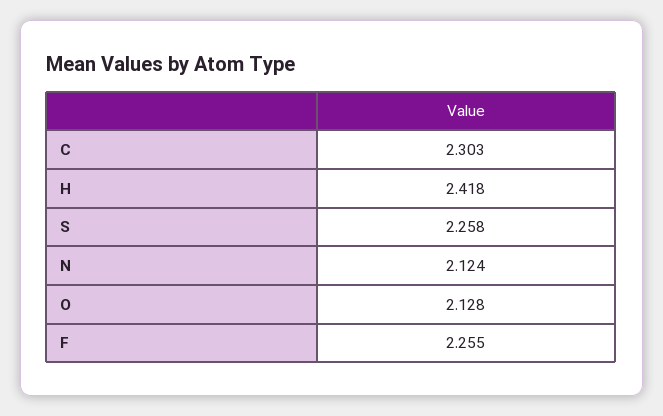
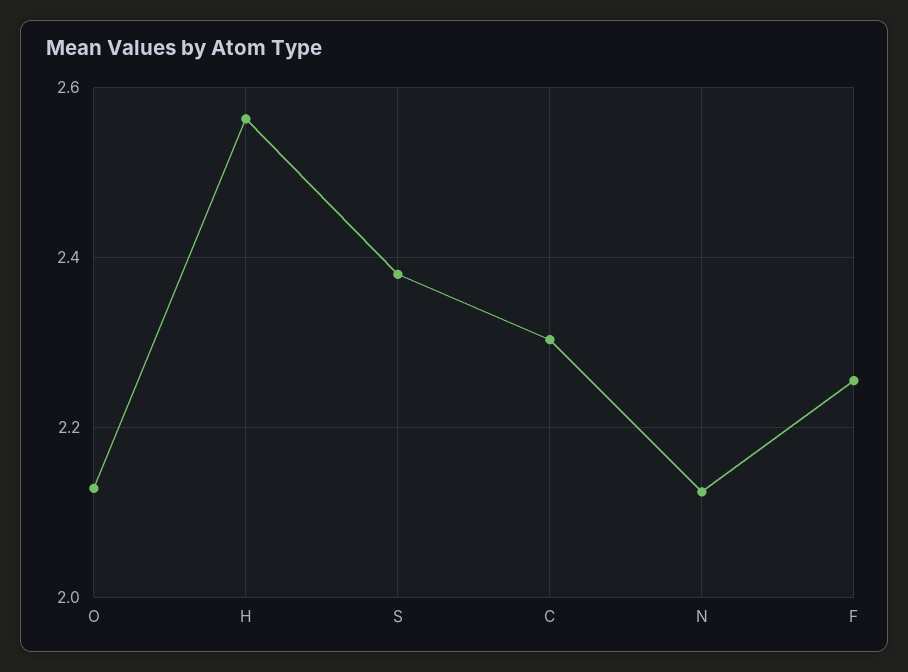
H: 2.418 -> 2.56
S: 2.258 -> 2.38

